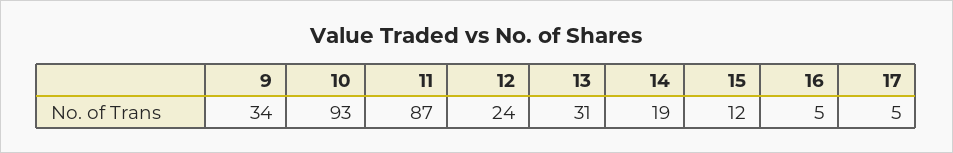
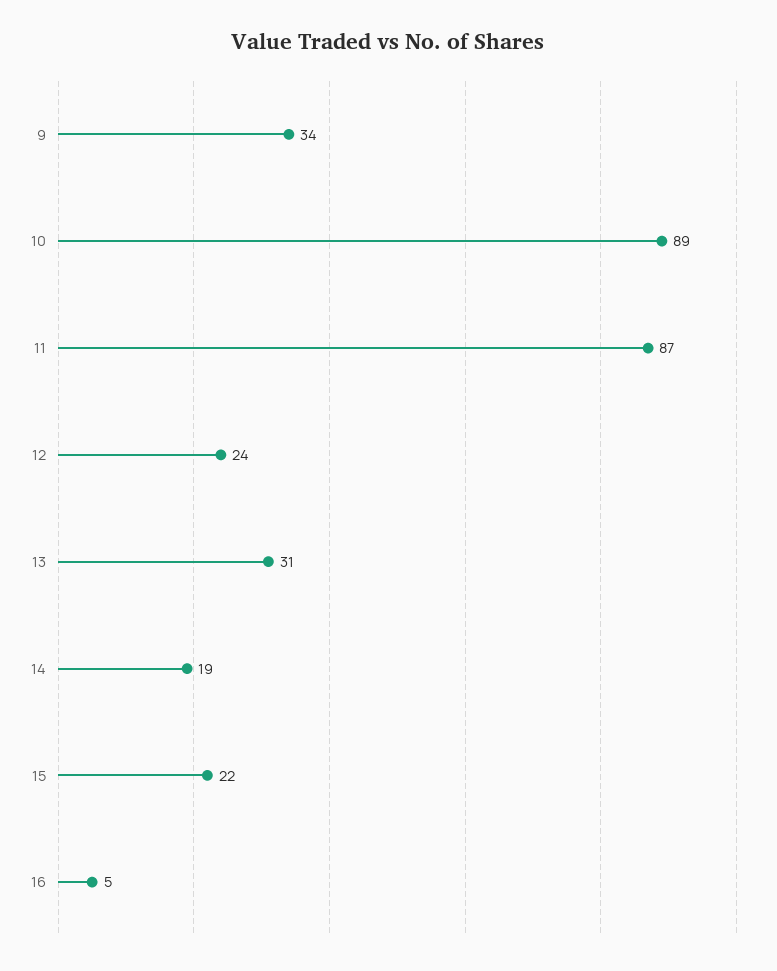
10: 93 -> 89
15: 12 -> 22
17: 5 -> none

